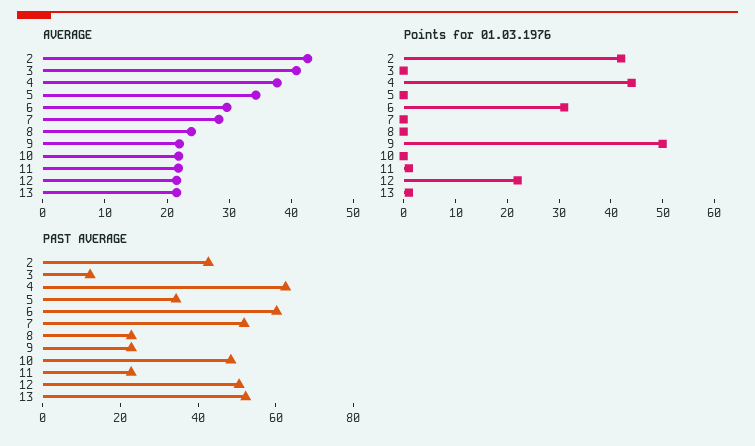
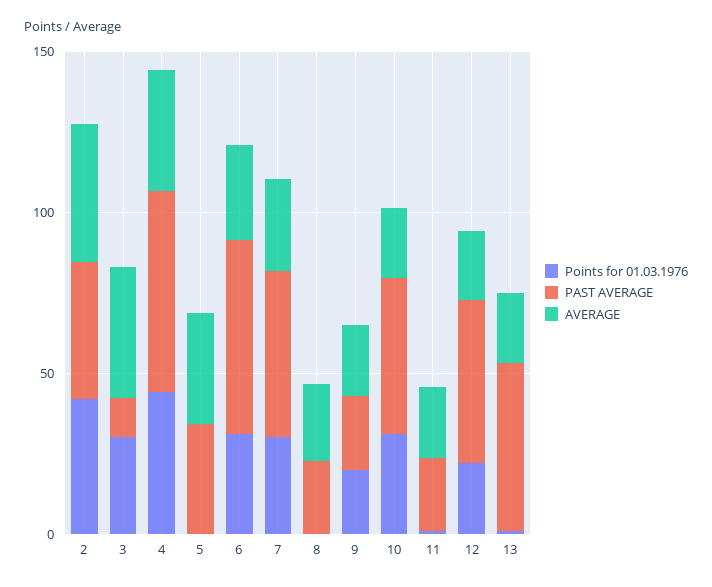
Points for 01.03.1976, 3: 0 -> 30
Points for 01.03.1976, 7: 0 -> 30
Points for 01.03.1976, 9: 50 -> 20
Points for 01.03.1976, 10: 0 -> 30

